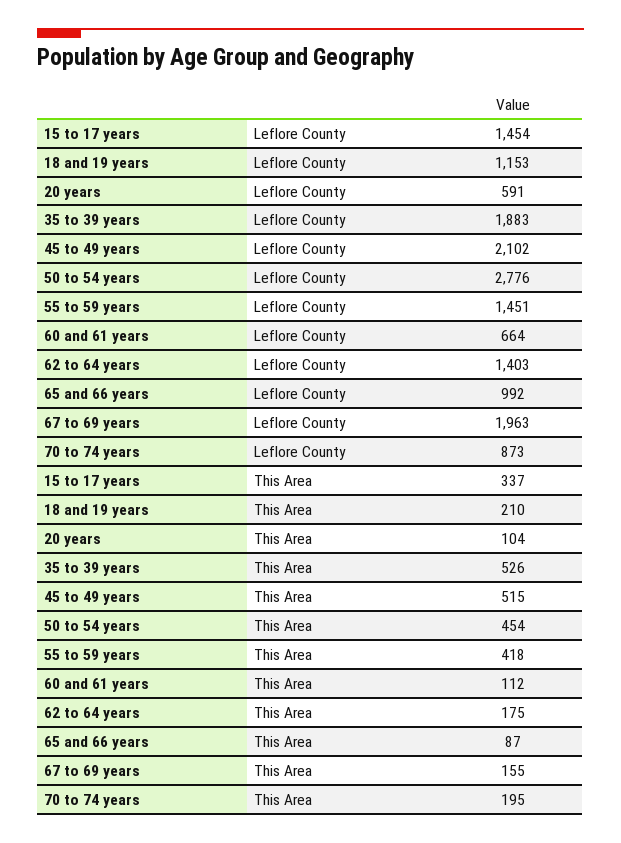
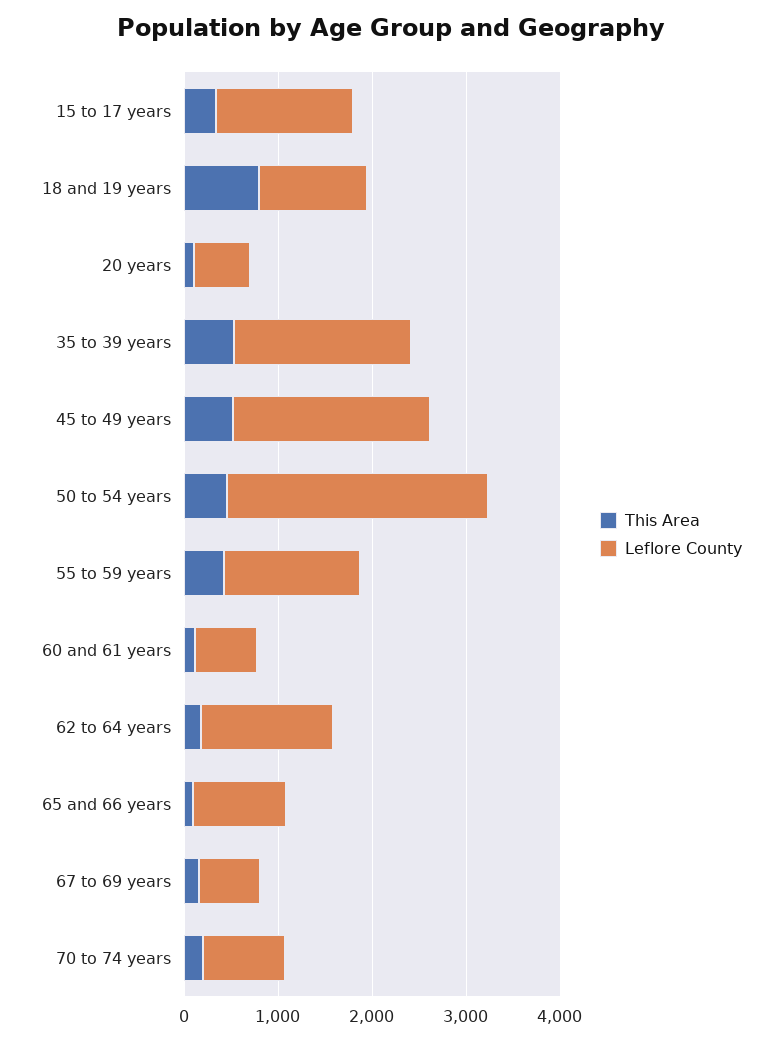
Leflore County, 67 to 69 years: 1963 -> 600
This Area, 18 and 19 years: 210 -> 800

